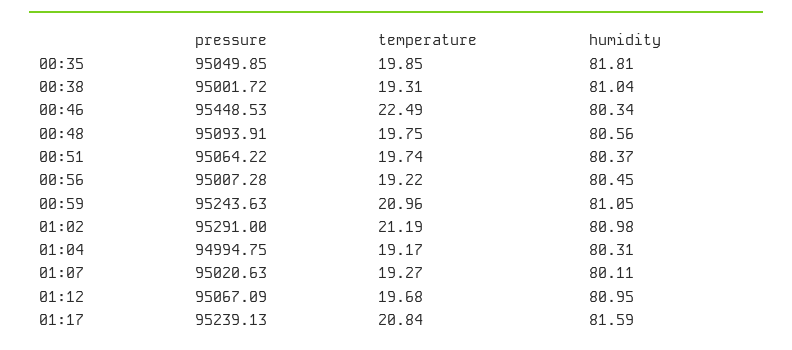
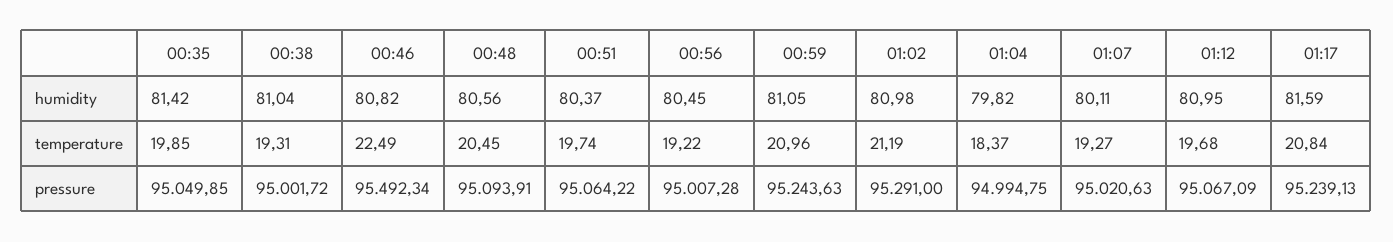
humidity, 00:35: 81.81 -> 81.42
pressure, 00:46: 95448.53 -> 95492.34
humidity, 00:46: 80.34 -> 80.82
temperature, 00:48: 19.75 -> 20.45
temperature, 01:04: 19.17 -> 18.37
humidity, 01:04: 80.31 -> 79.82

